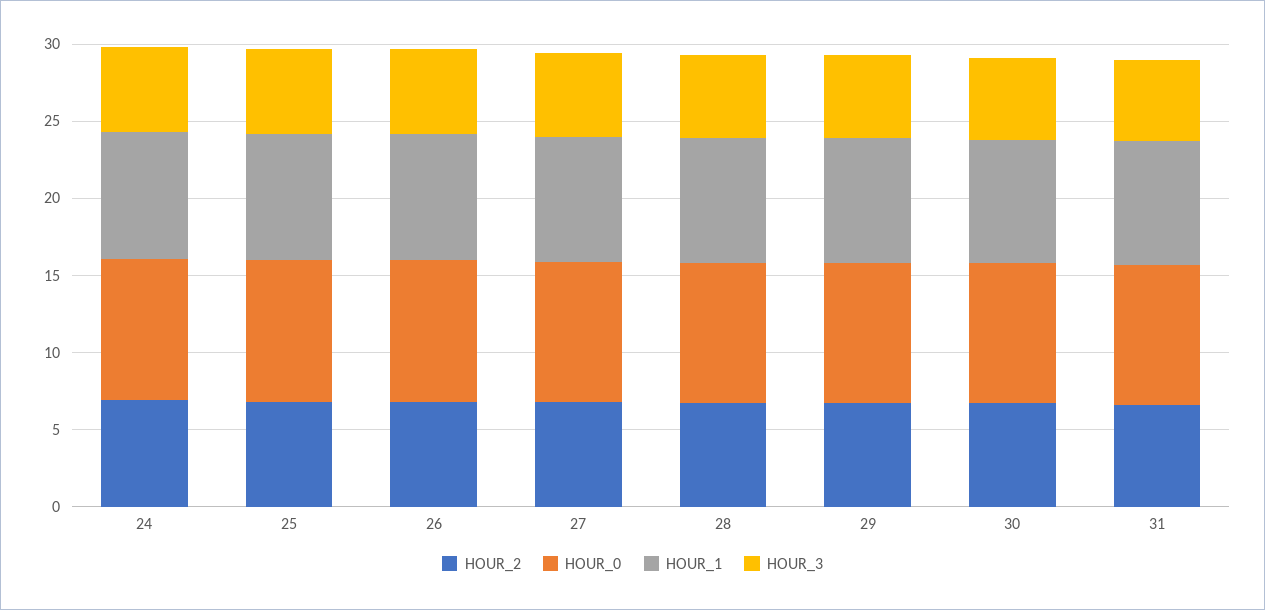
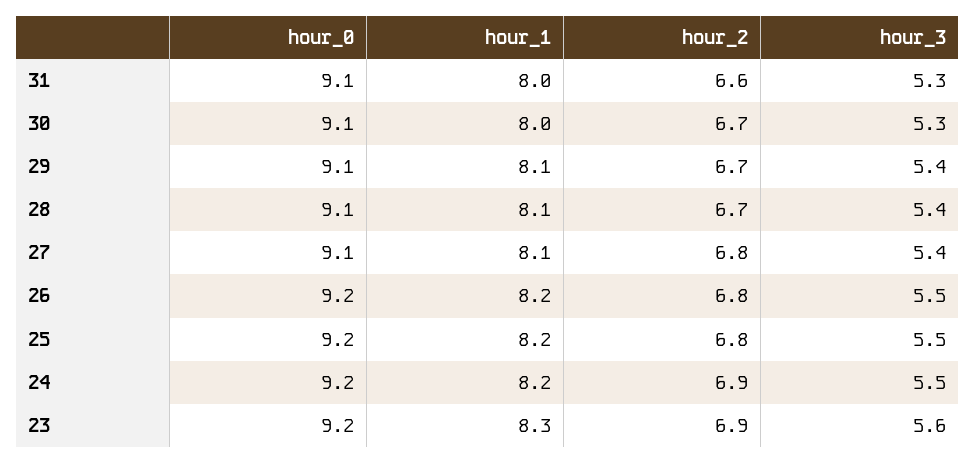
HOUR_0, 23: none -> 9.2
HOUR_1, 23: none -> 8.3
HOUR_2, 23: none -> 6.9
HOUR_3, 23: none -> 5.6

